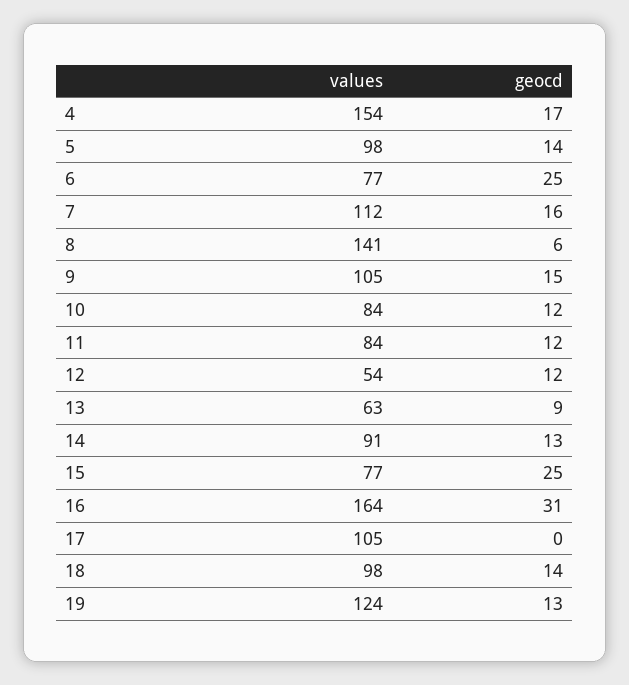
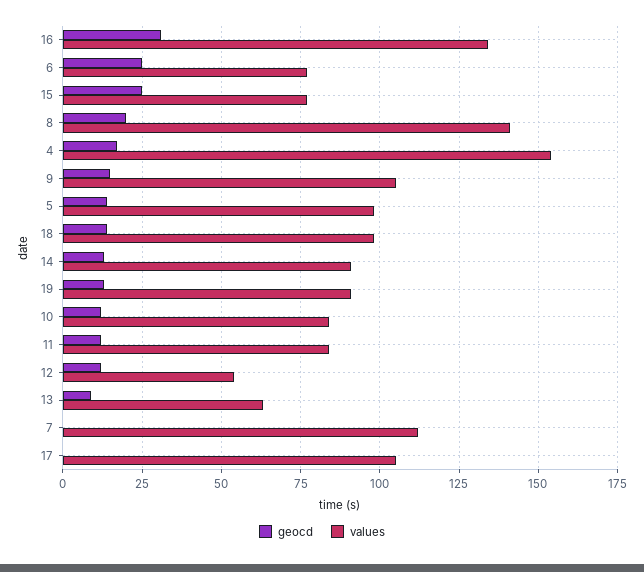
geocd, 7: 16 -> 0
geocd, 8: 6 -> 20
values, 16: 164 -> 135
values, 19: 124 -> 90

